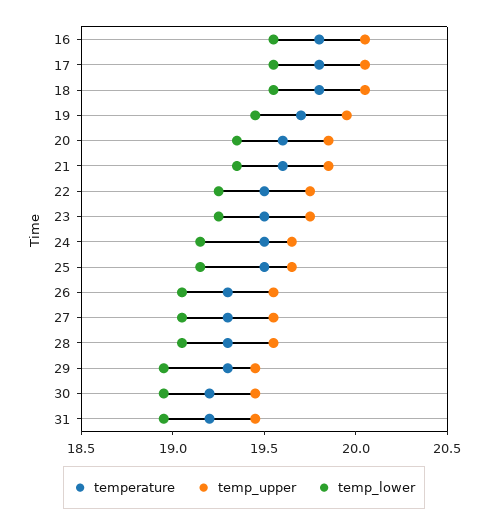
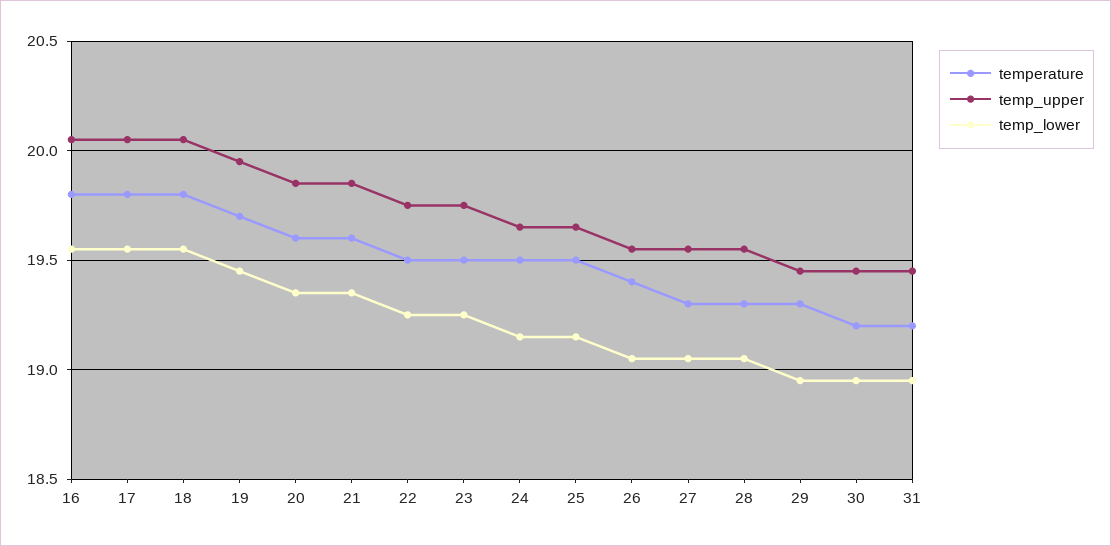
temperature, 26: 19.3 -> 19.4

